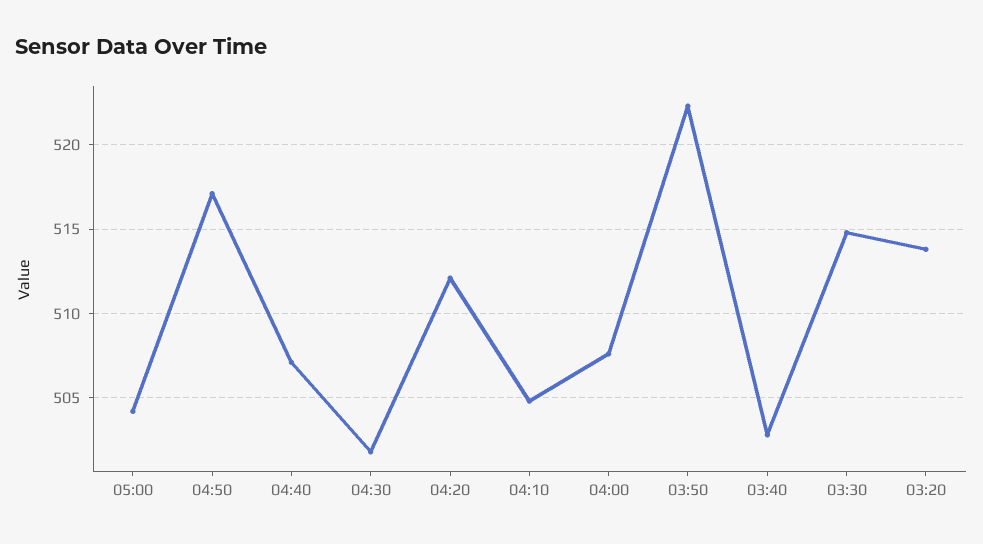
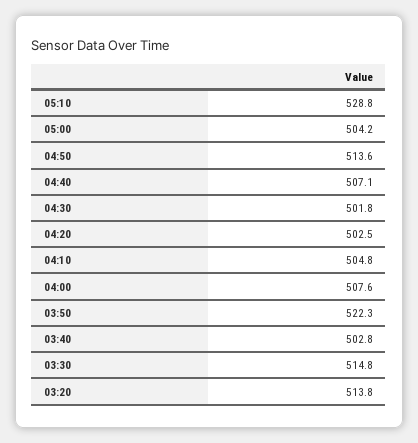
04:50: 517 -> 513.6
04:20: 512 -> 502.5
05:10: none -> 528.8

